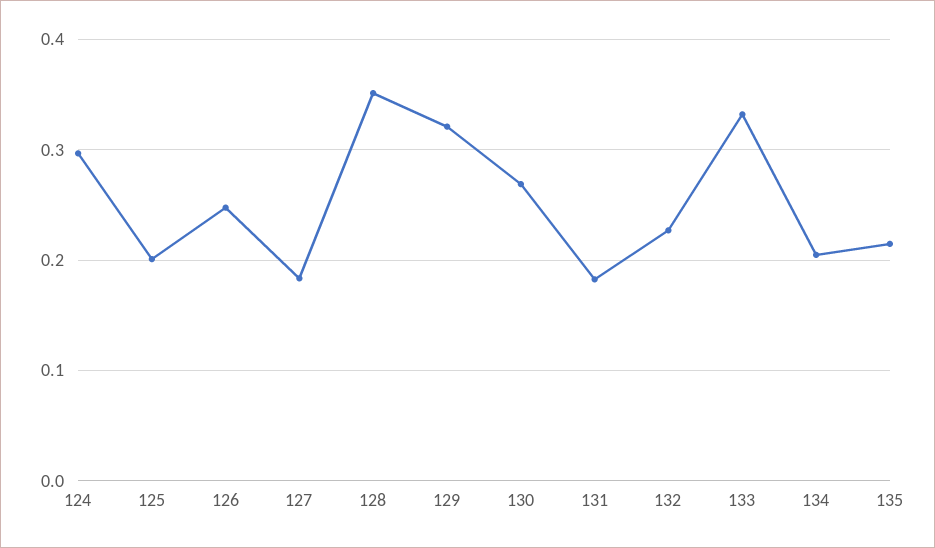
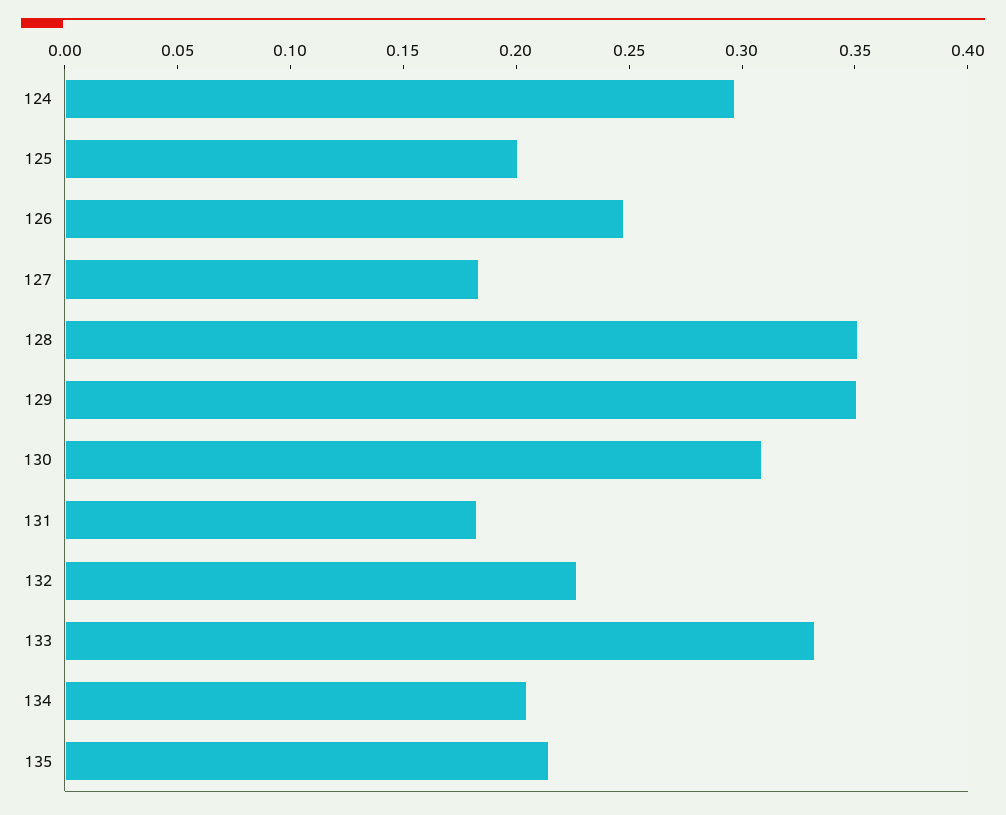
129: 0.32 -> 0.35
130: 0.27 -> 0.31

